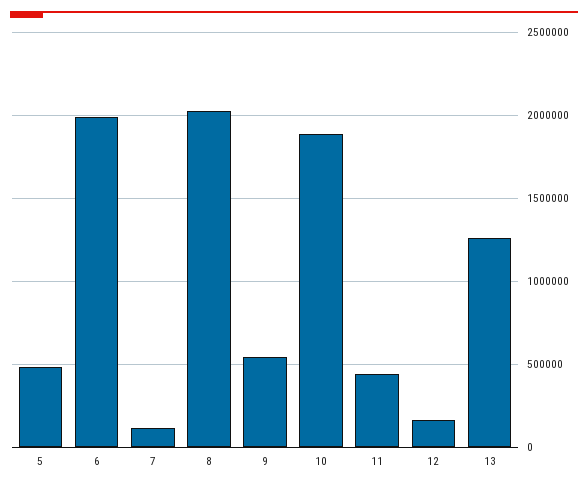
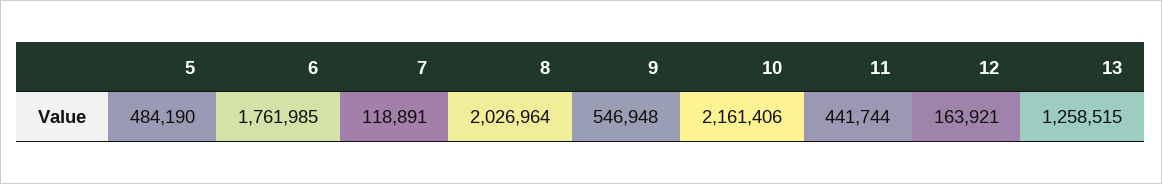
6: 2000000 -> 1761985
10: 1900000 -> 2161406

